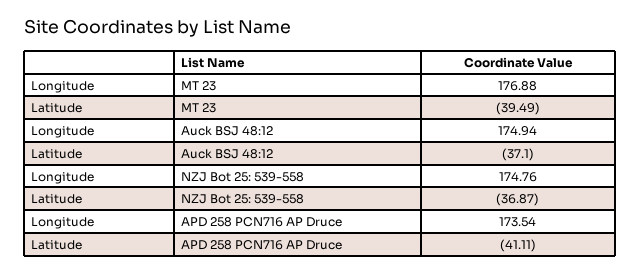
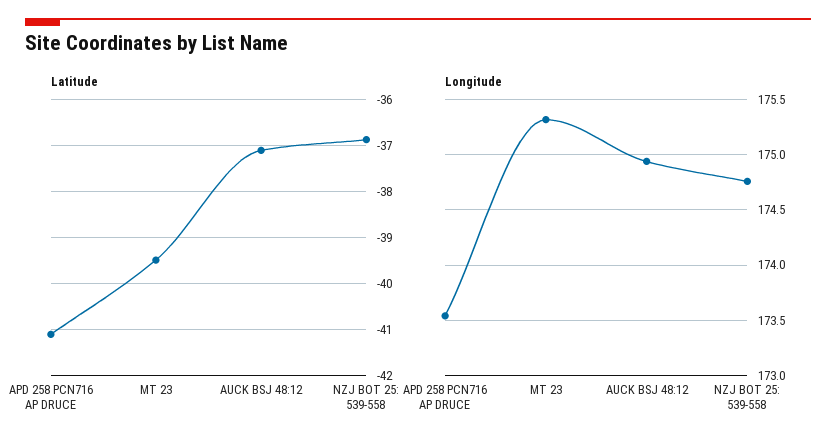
Longitude, MT 23: 176.88 -> 175.3

